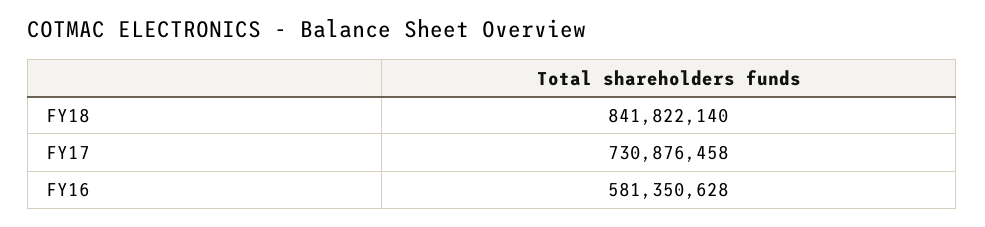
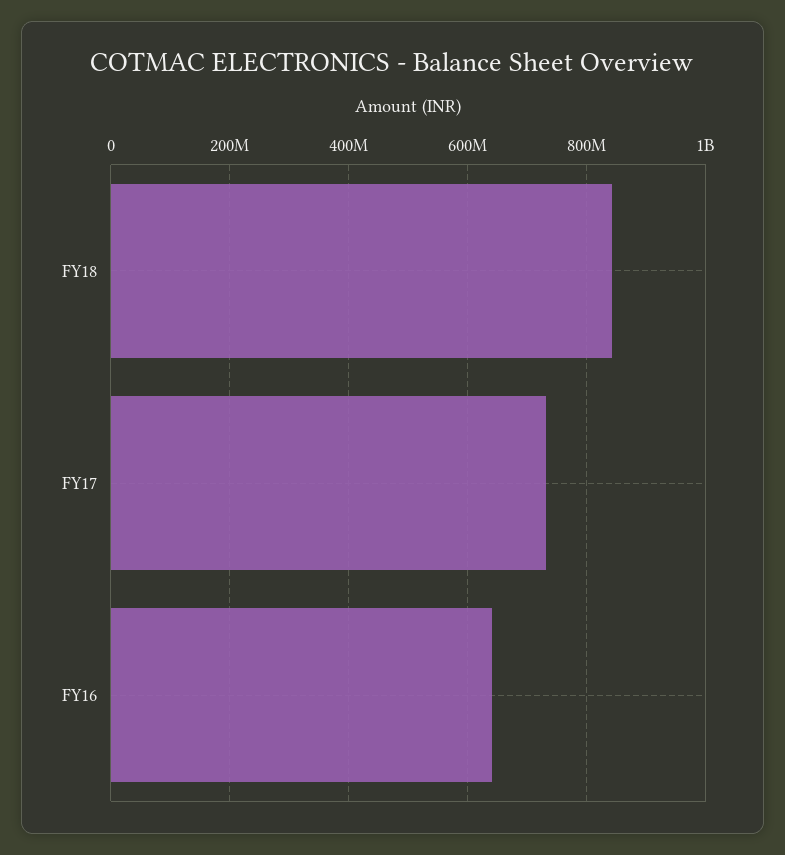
FY16: 581350628 -> 640000000

